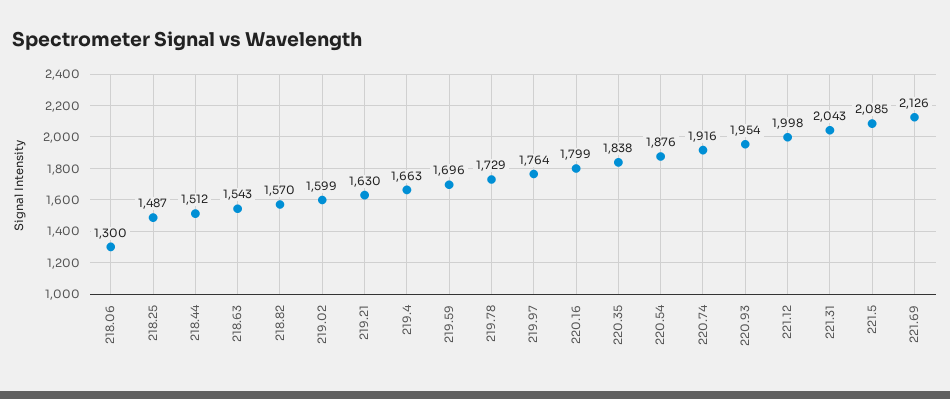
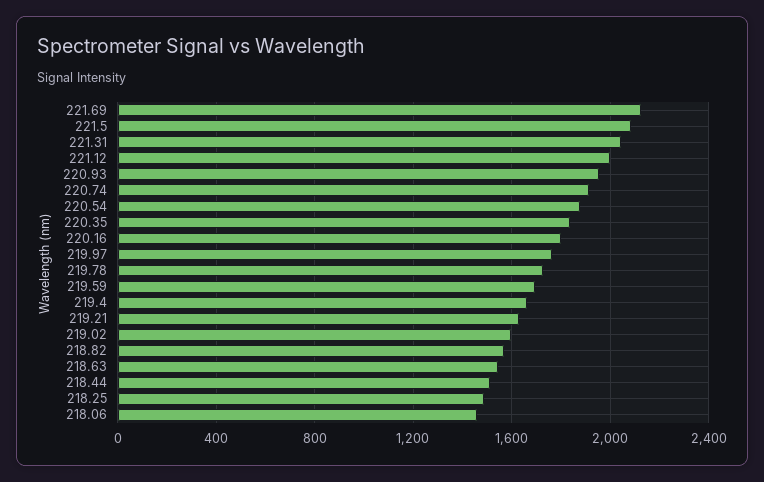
218.06: 1300 -> 1450

